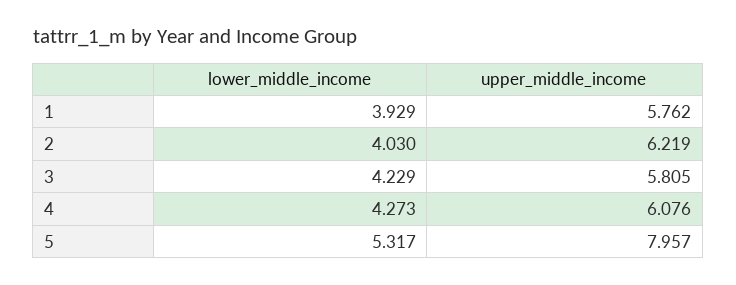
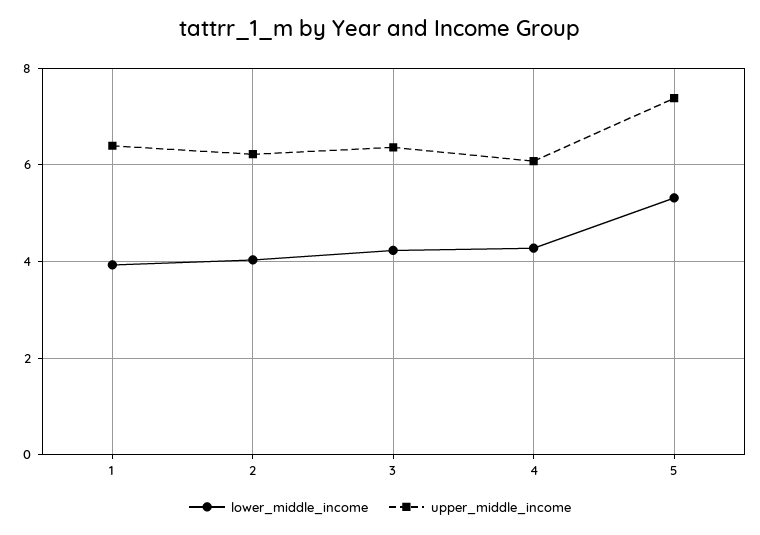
upper_middle_income, 1: 5.762 -> 6.4
upper_middle_income, 3: 5.805 -> 6.4
upper_middle_income, 5: 7.957 -> 7.4

